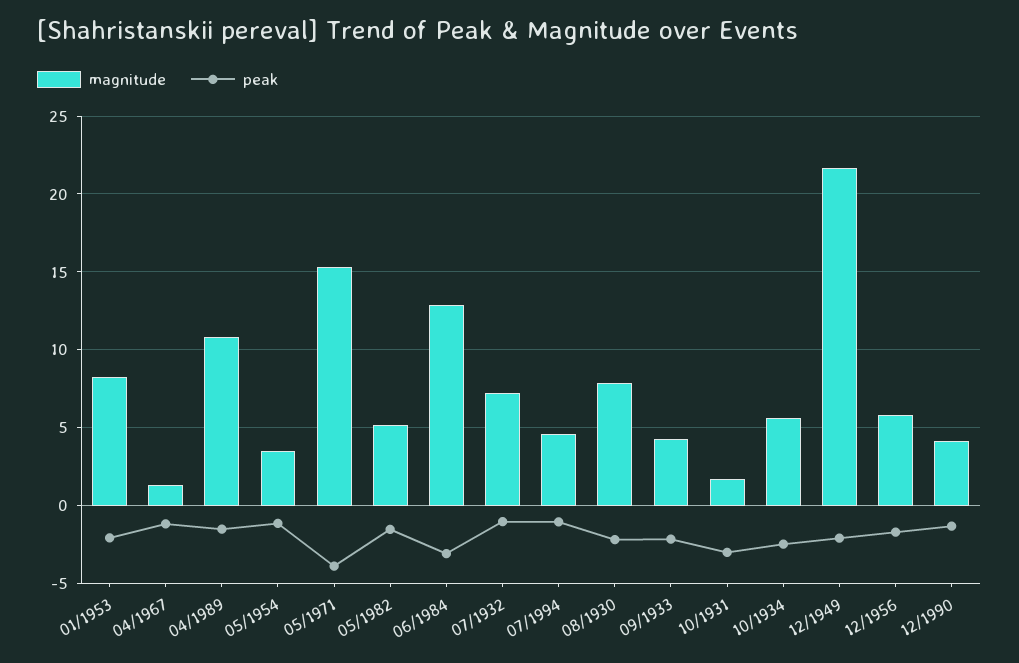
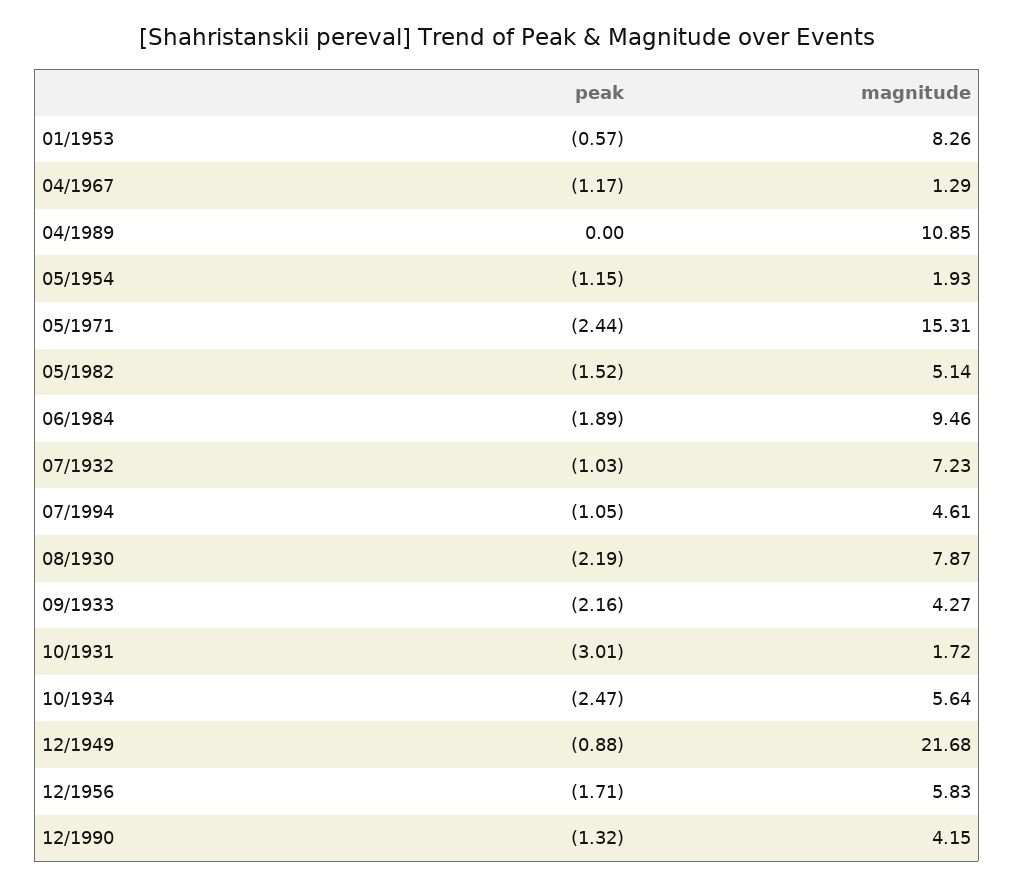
peak, 01/1953: -2 -> -0.57
peak, 04/1989: -1.5 -> 0
magnitude, 05/1954: 3.5 -> 1.93
peak, 05/1971: -4 -> -2.44
magnitude, 06/1984: 13 -> 9.46
peak, 06/1984: -3 -> -1.89
peak, 12/1949: -2 -> -0.88

